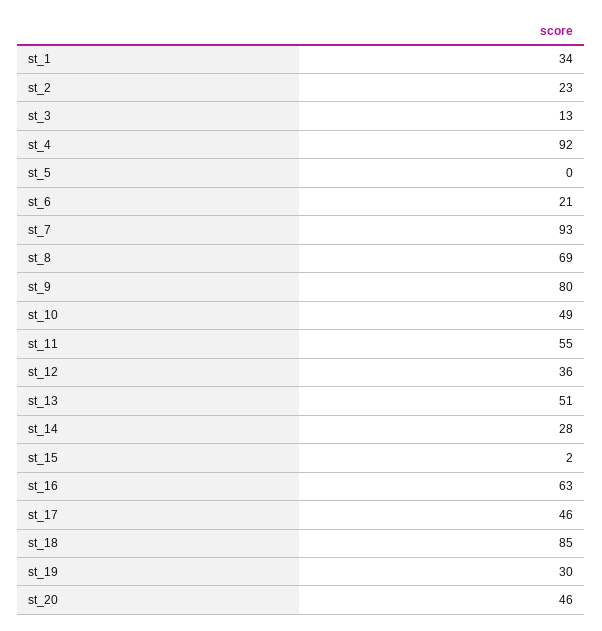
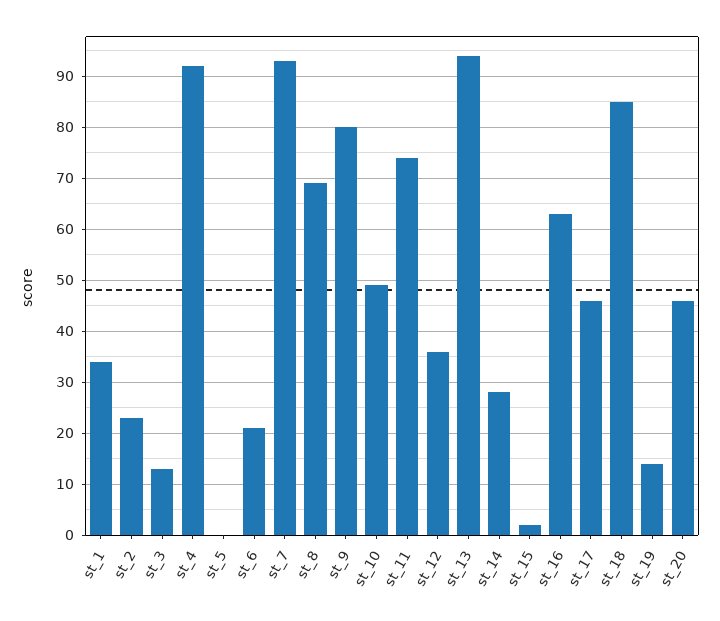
st_11: 55 -> 75
st_13: 51 -> 95
st_19: 30 -> 15

